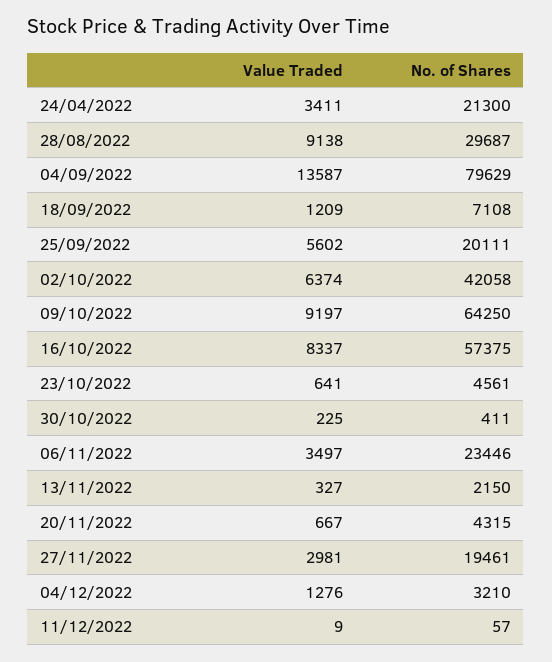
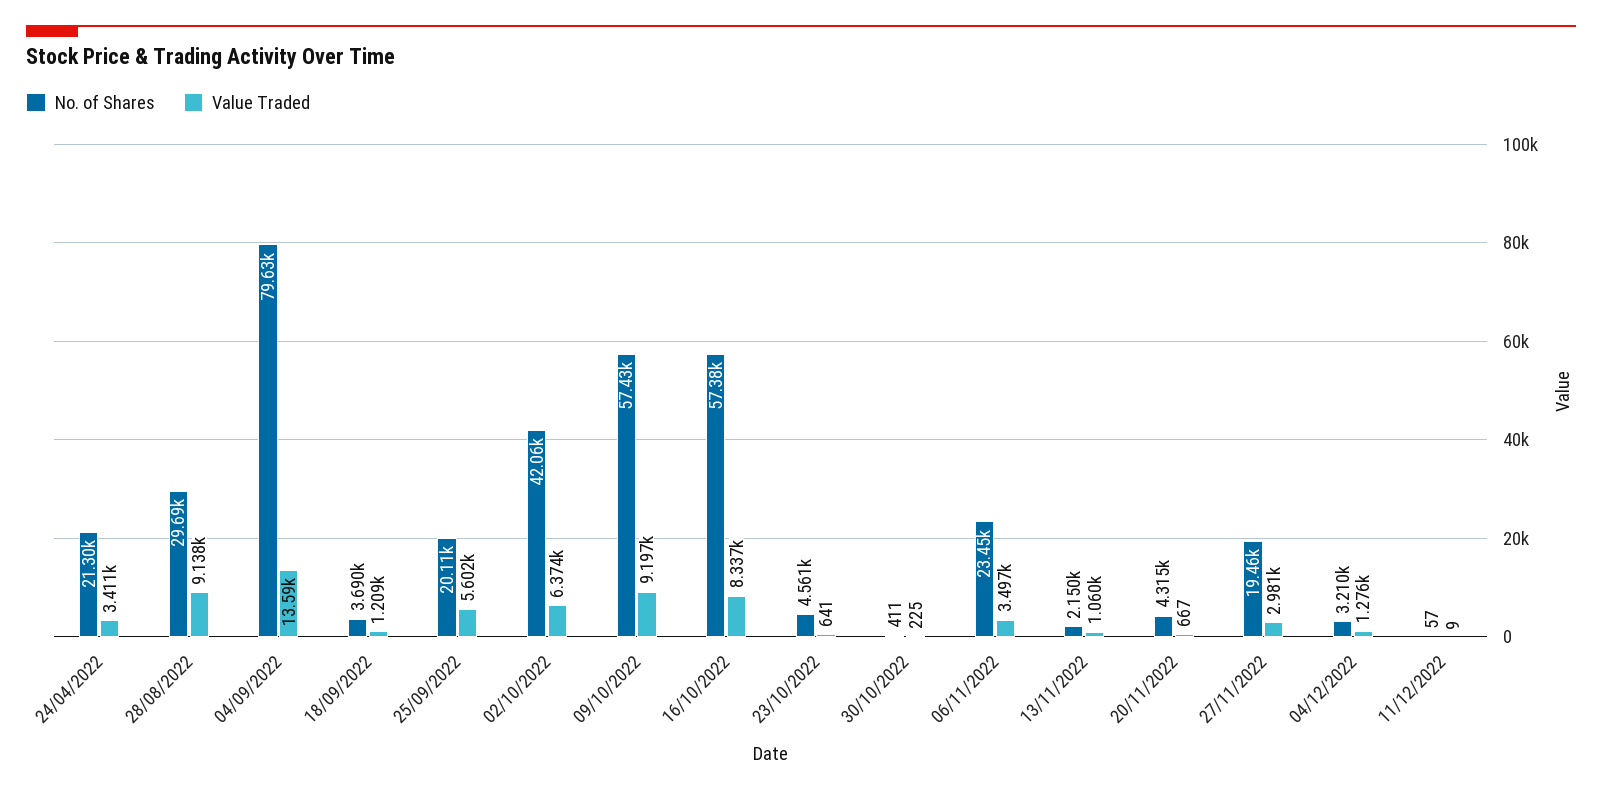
No. of Shares, 18/09/2022: 7108 -> 3690
No. of Shares, 09/10/2022: 64250 -> 57430
Value Traded, 13/11/2022: 327 -> 1060

